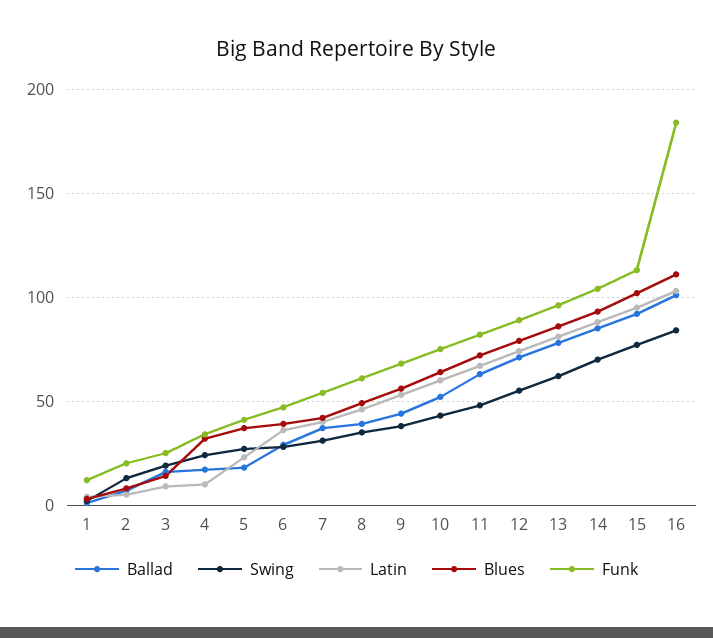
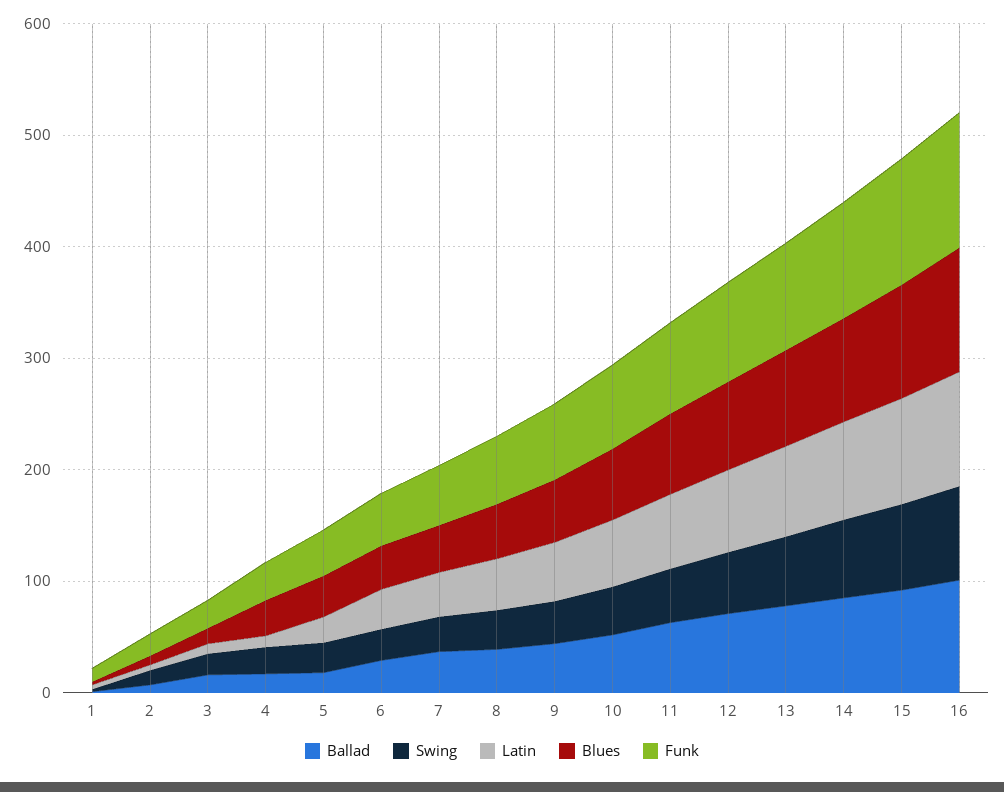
Funk, 16: 185 -> 120

